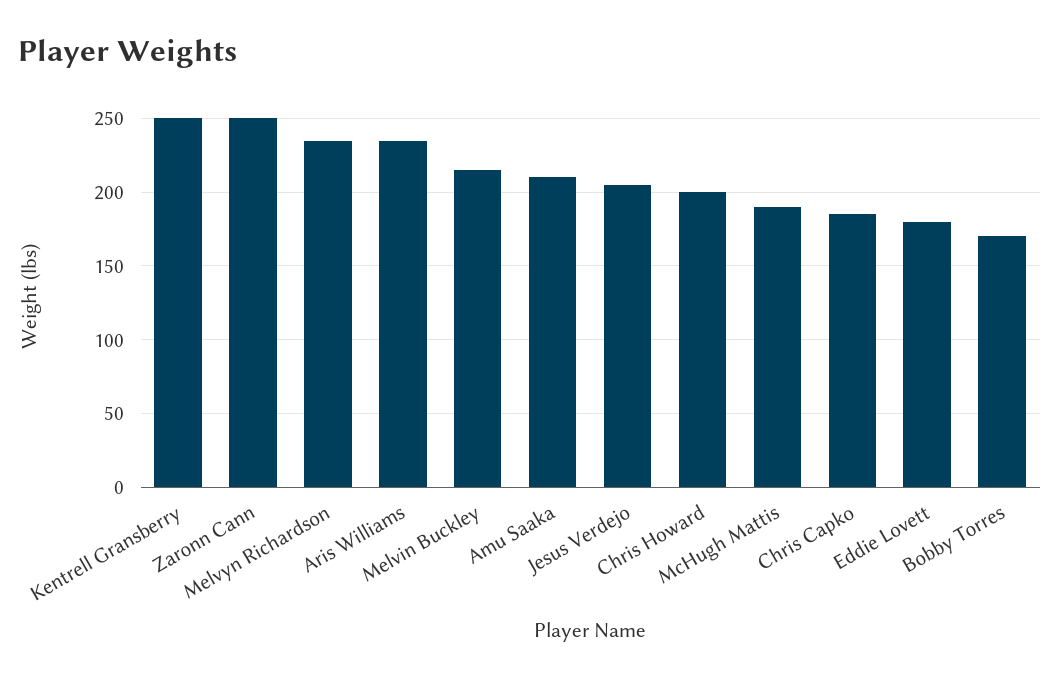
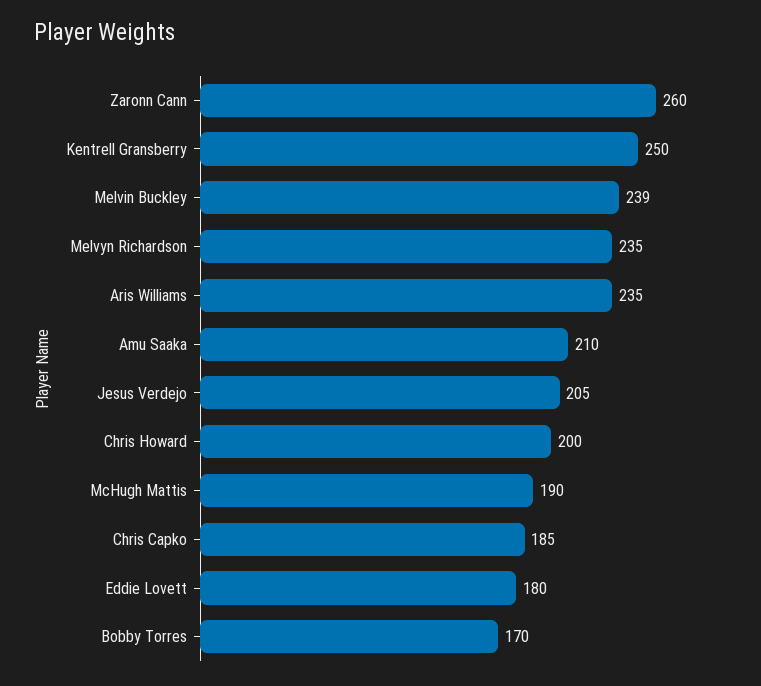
Zaronn Cann: 250 -> 260
Melvin Buckley: 215 -> 239

